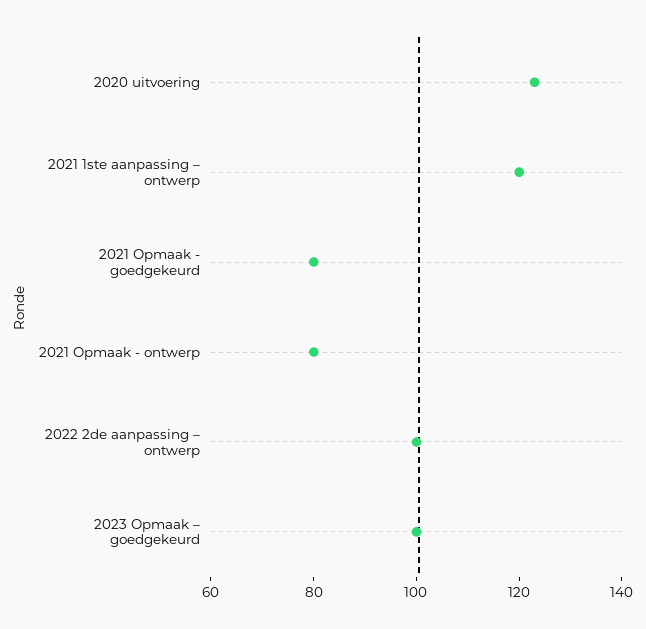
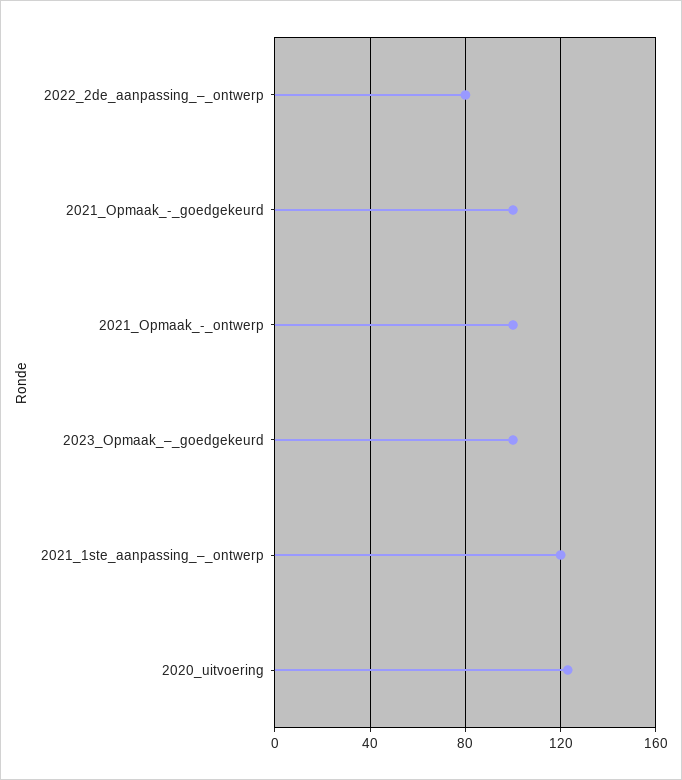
2021 Opmaak - goedgekeurd: 80 -> 100
2021 Opmaak - ontwerp: 80 -> 100
2022 2de aanpassing – ontwerp: 100 -> 80

